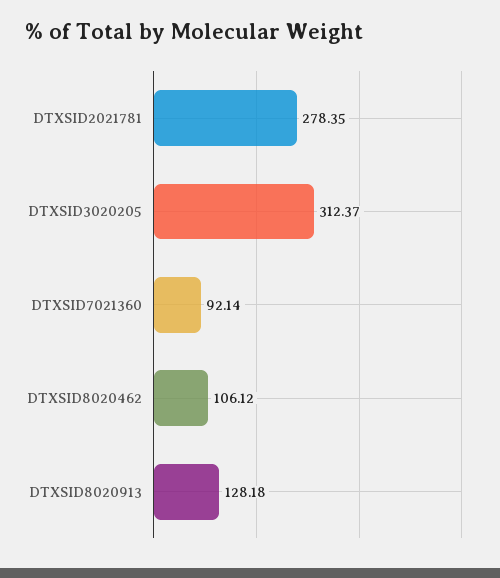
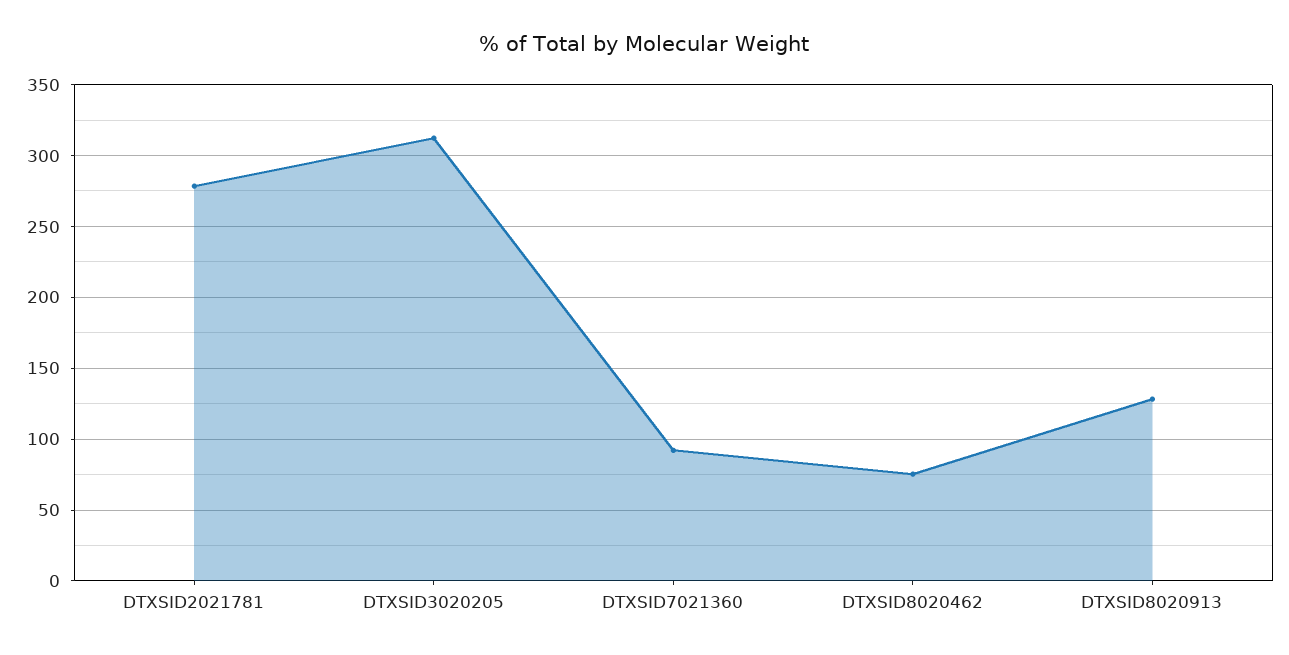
DTXSID8020462: 106.12 -> 75

